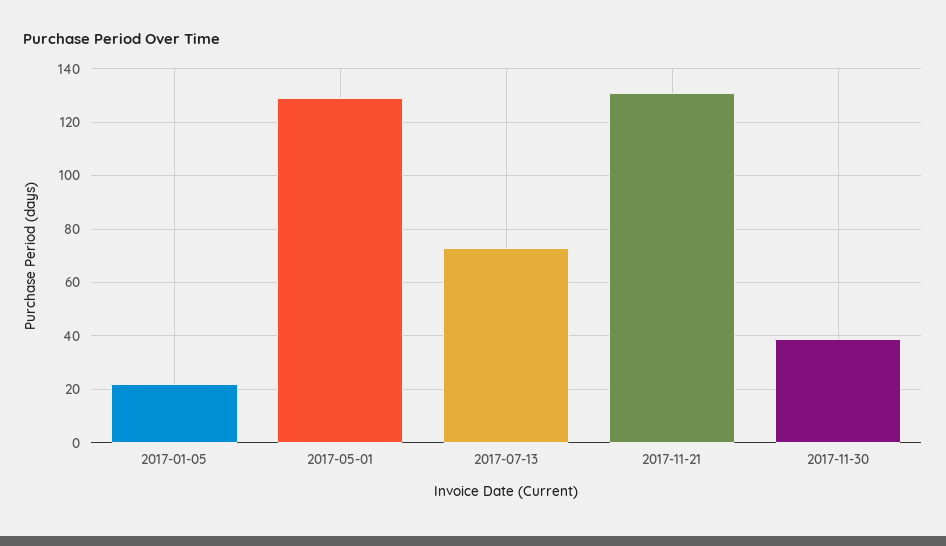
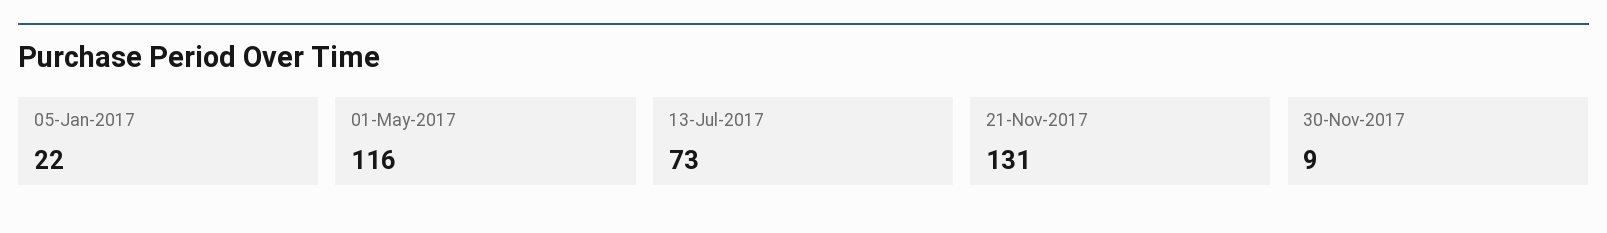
2017-05-01: 130 -> 116
2017-11-30: 40 -> 9

